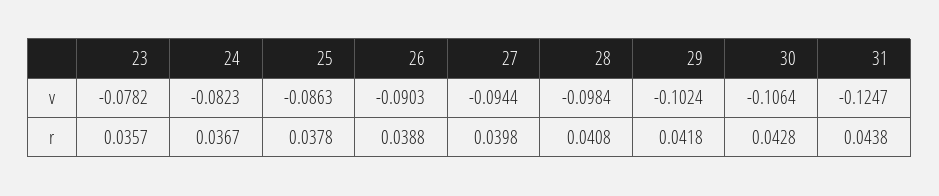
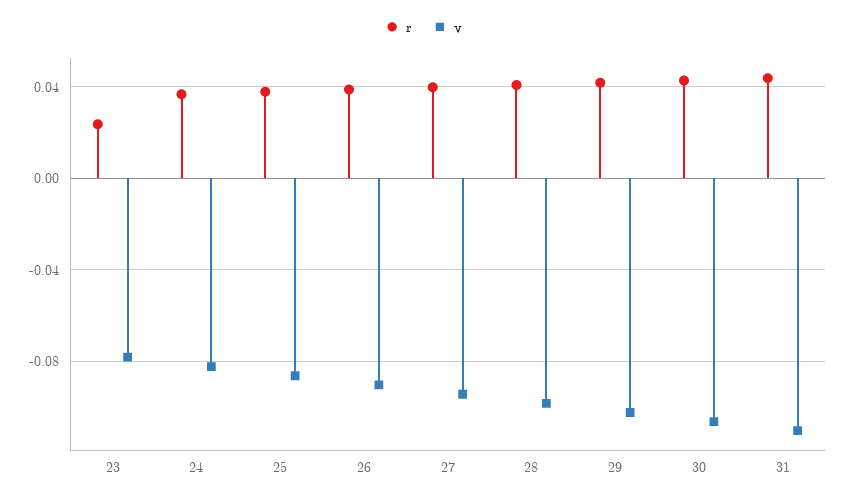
v, 31: -0.1247 -> -0.11
r, 23: 0.0357 -> 0.025

